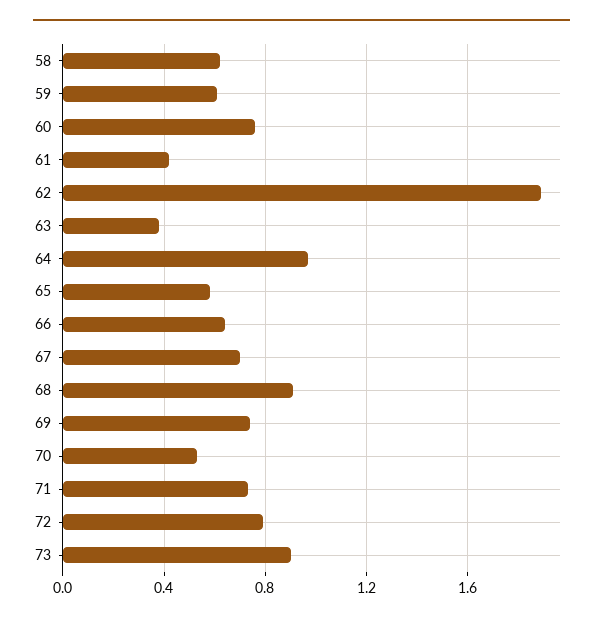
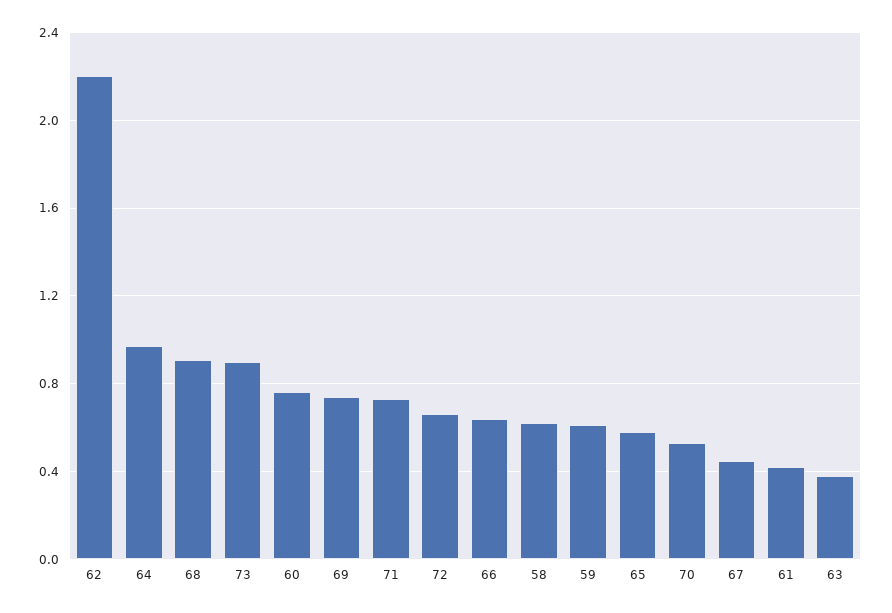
62: 1.9 -> 2.2
67: 0.7 -> 0.45
72: 0.8 -> 0.65

